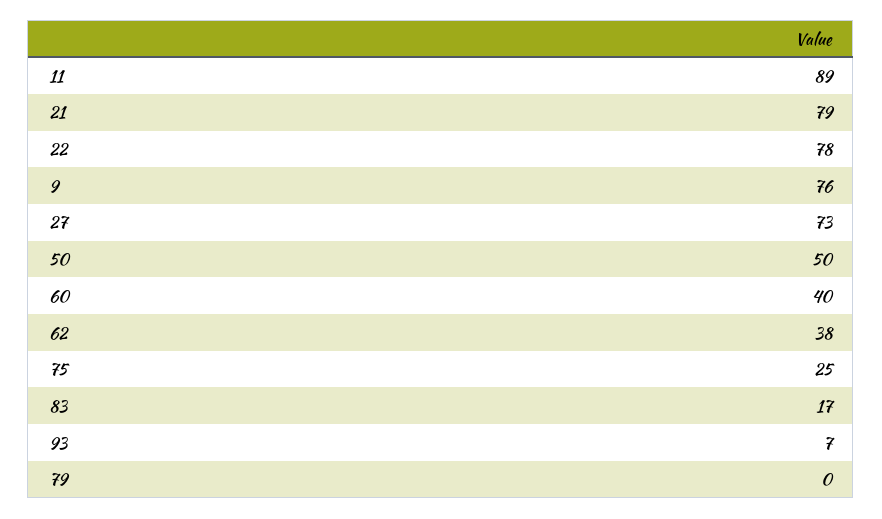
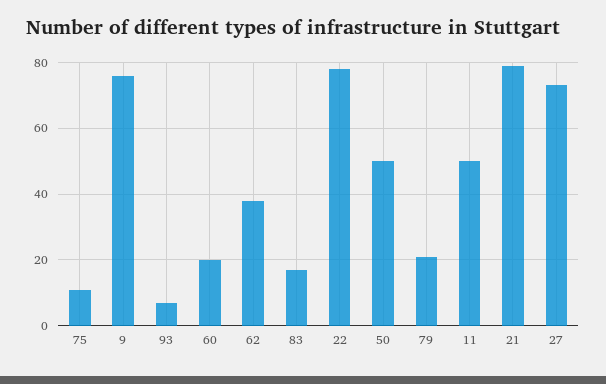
11: 89 -> 50
60: 40 -> 20
75: 25 -> 10
79: 0 -> 20

